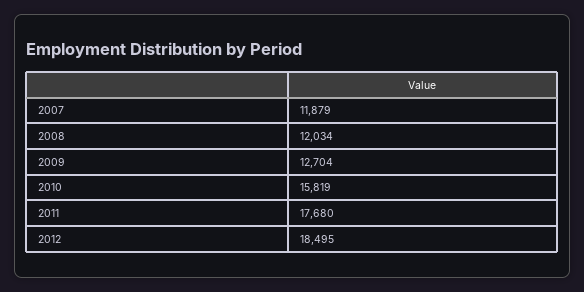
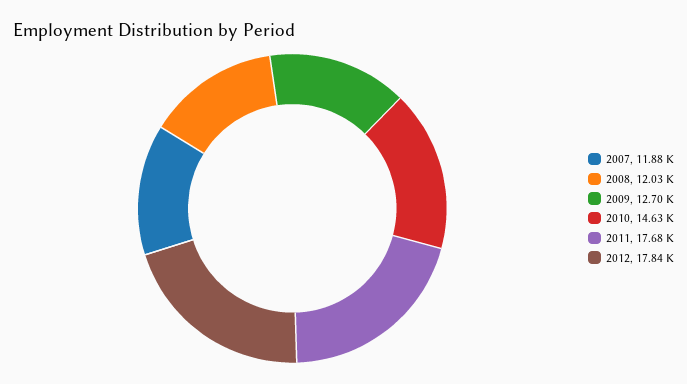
2010: 15819 -> 14630
2012: 18495 -> 17840

